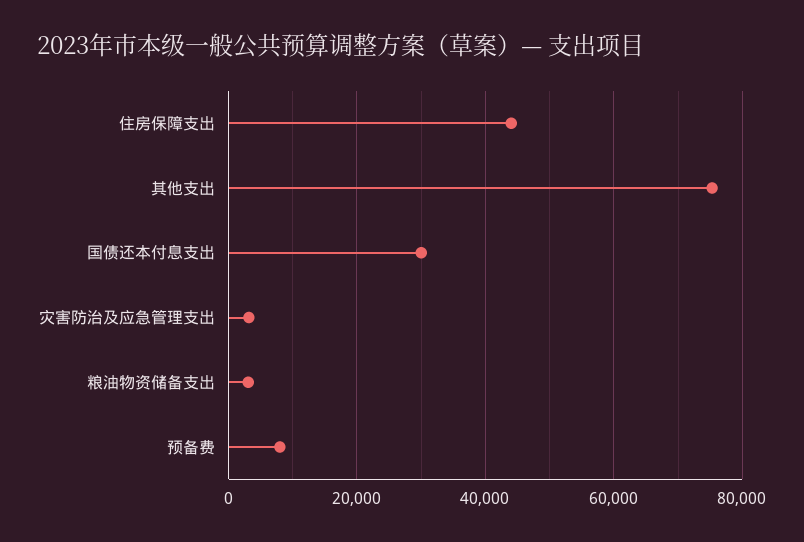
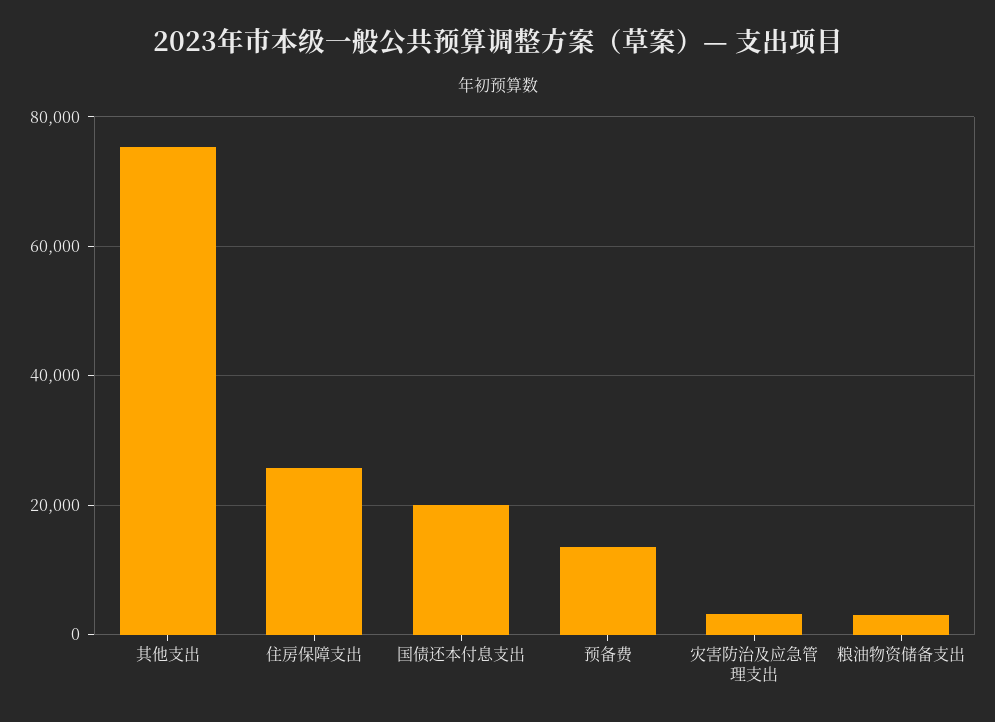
住房保障支出: 44000 -> 26000
国债还本付息支出: 30000 -> 20000
预备费: 8000 -> 14000

